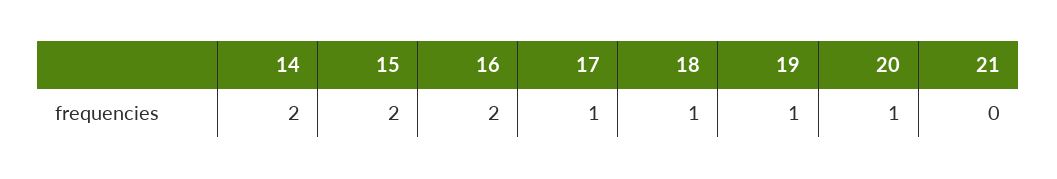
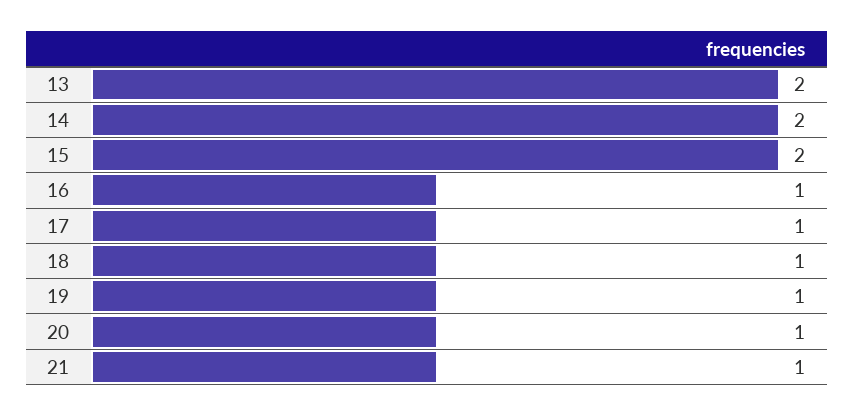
16: 2 -> 1
21: 0 -> 1
13: none -> 2

